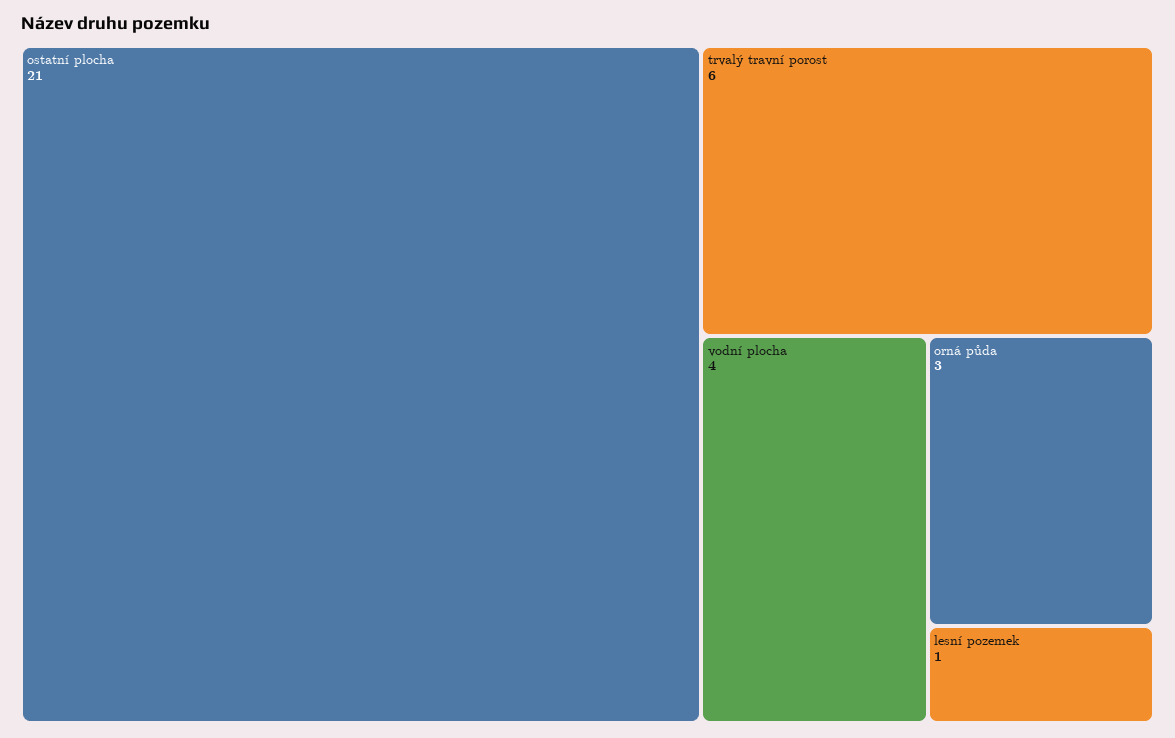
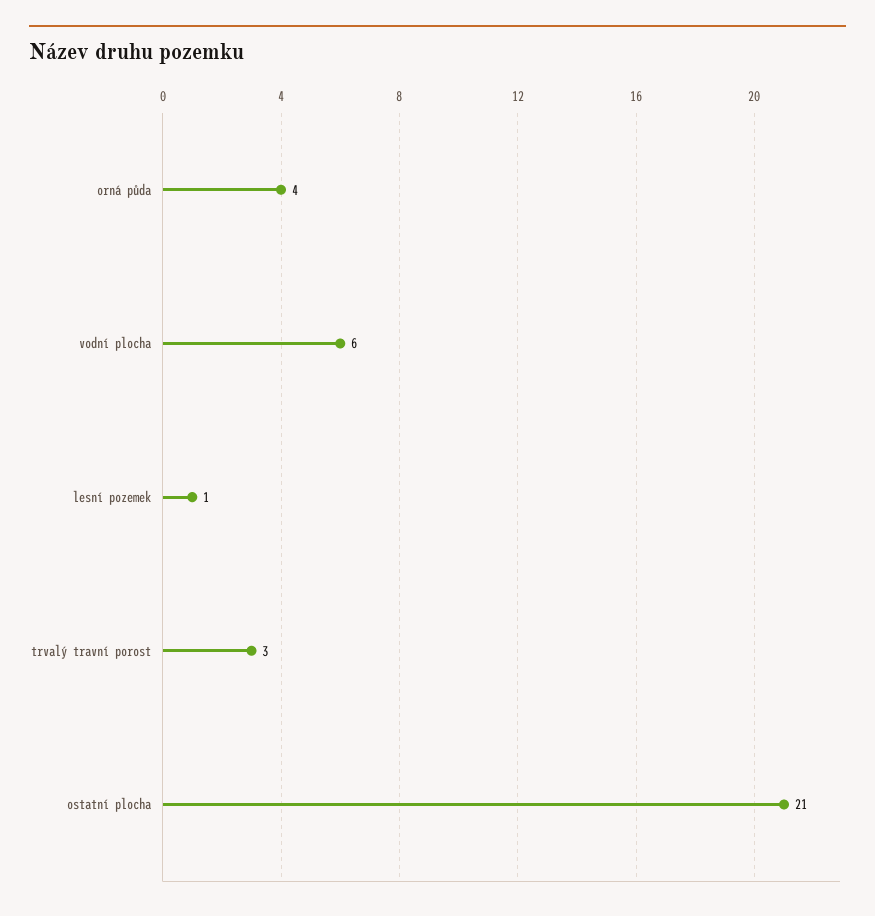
trvalý travní porost: 6 -> 3
vodní plocha: 4 -> 6
orná půda: 3 -> 4

